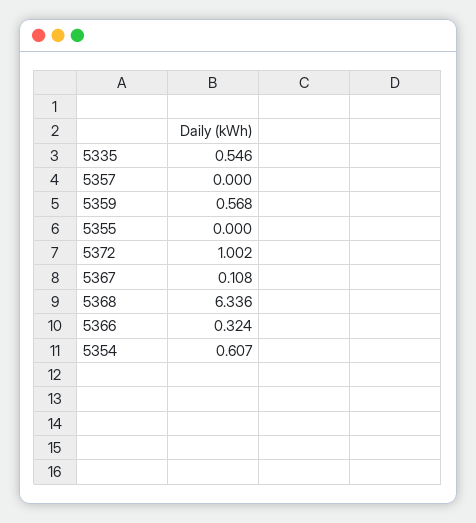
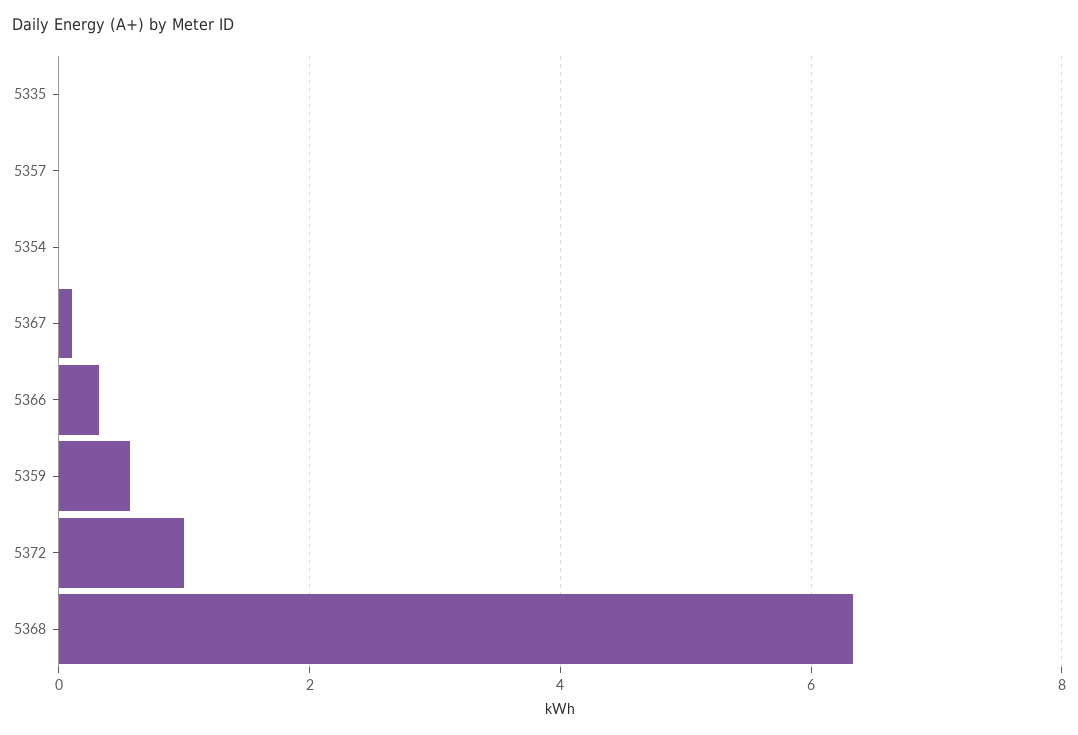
5335: 0.546 -> 0
5355: 0 -> none
5354: 0.607 -> 0

